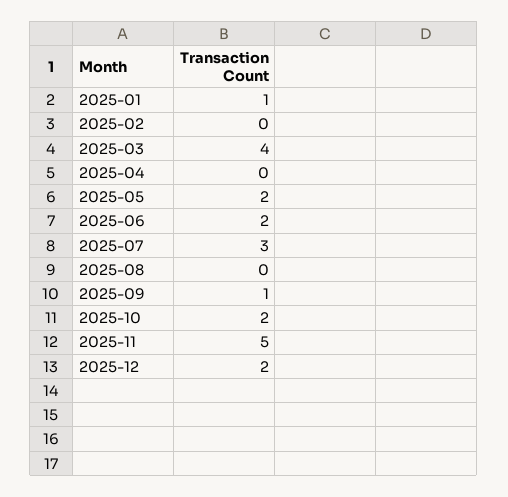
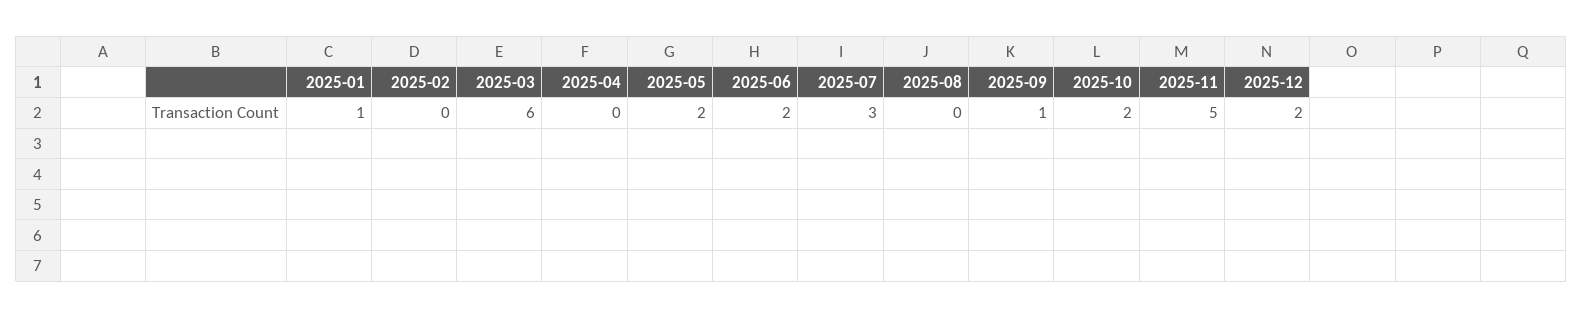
2025-03: 4 -> 6

